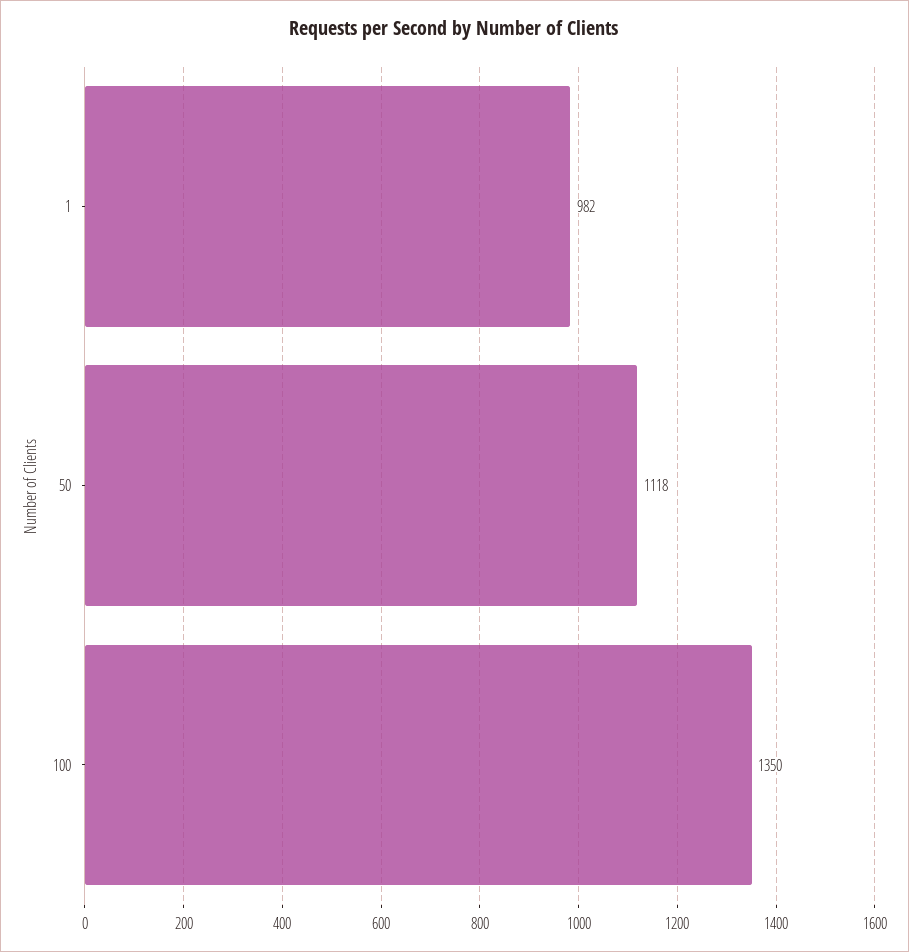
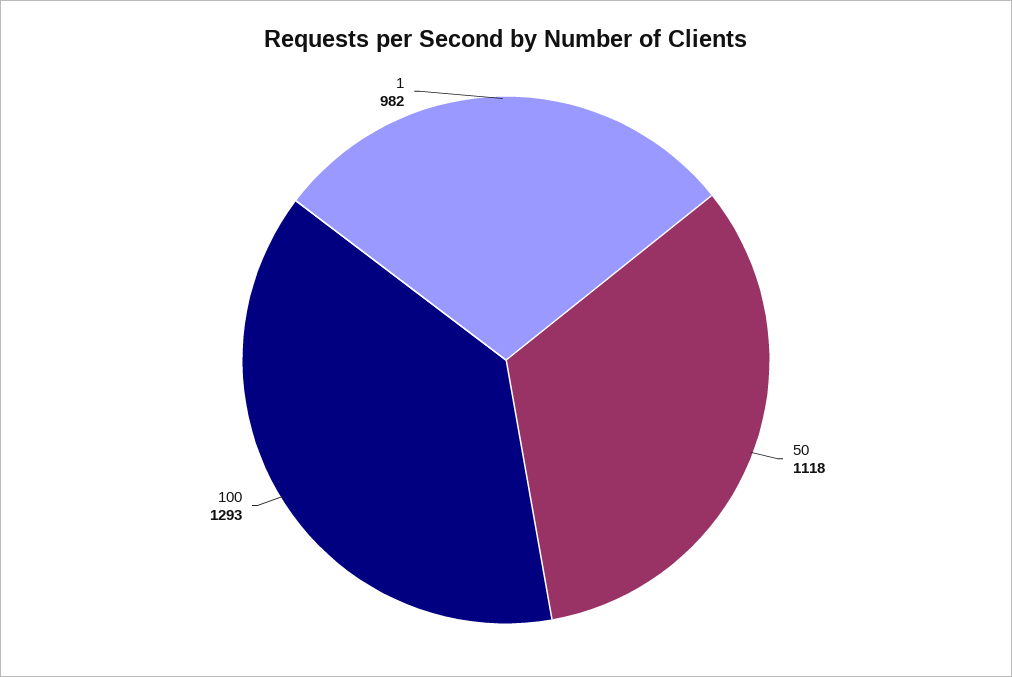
100: 1350 -> 1293

